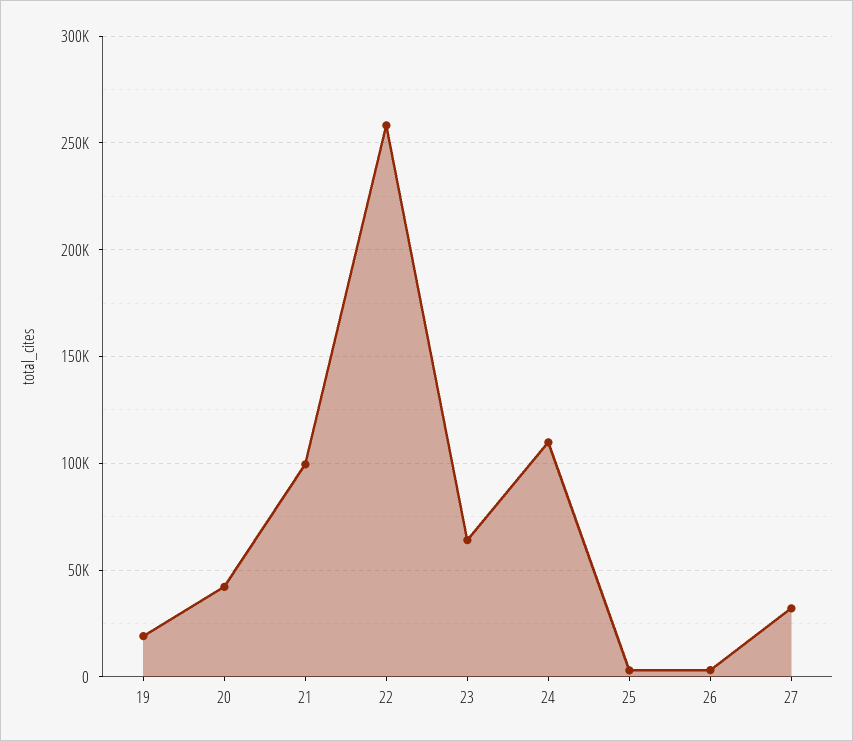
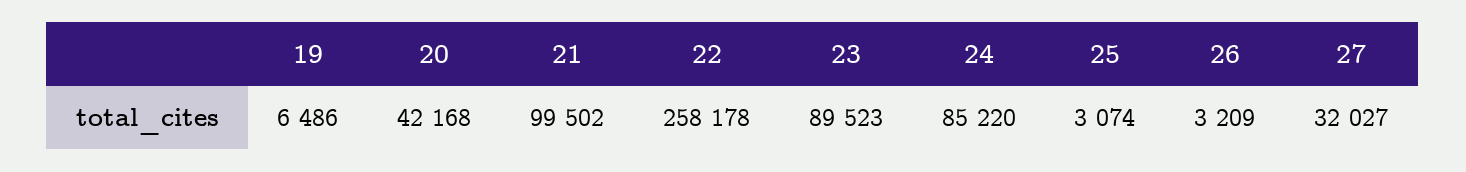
19: 20000 -> 6486
23: 65000 -> 89523
24: 110000 -> 85220

